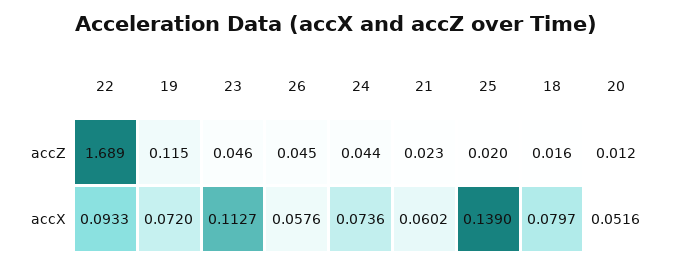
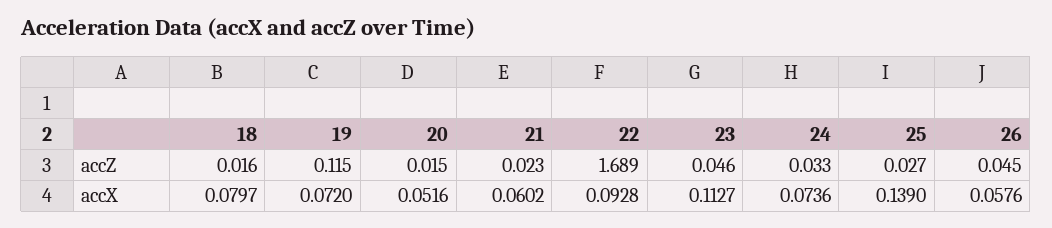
24, accZ: 0.044 -> 0.033
25, accZ: 0.02 -> 0.027
20, accZ: 0.012 -> 0.015
22, accX: 0.0933 -> 0.0928

